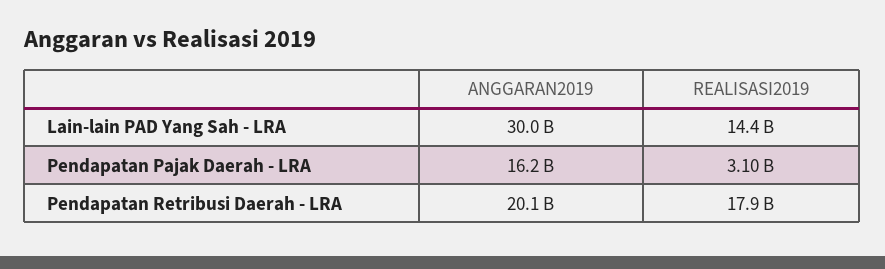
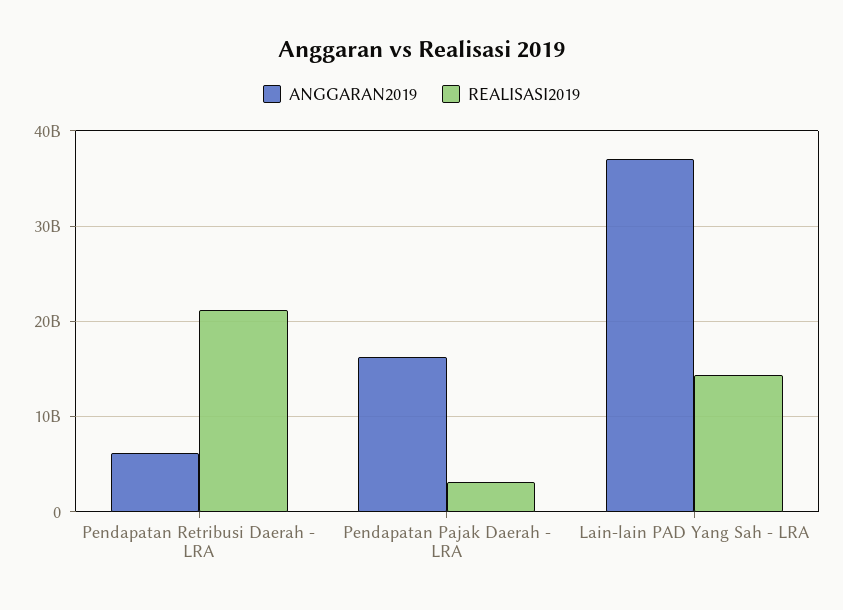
ANGGARAN2019, Lain-lain PAD Yang Sah - LRA: 30000000000 -> 37000000000
ANGGARAN2019, Pendapatan Retribusi Daerah - LRA: 20100000000 -> 6000000000
REALISASI2019, Pendapatan Retribusi Daerah - LRA: 17900000000 -> 21000000000

